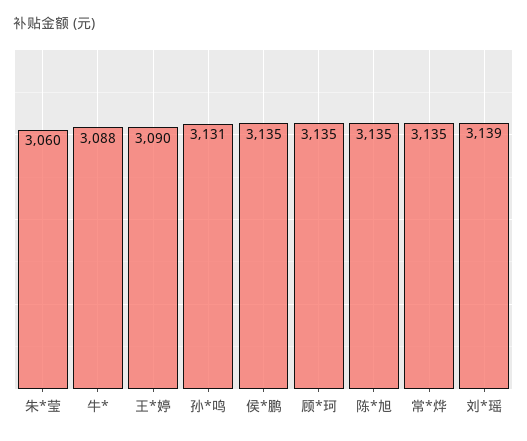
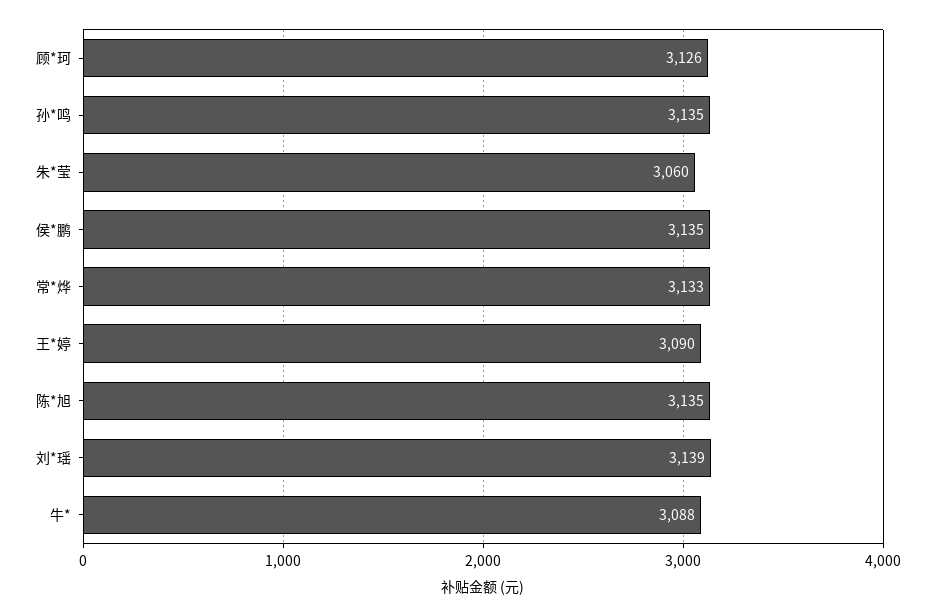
孙*鸣: 3131 -> 3135
顾*珂: 3135 -> 3126
常*烨: 3135 -> 3133

